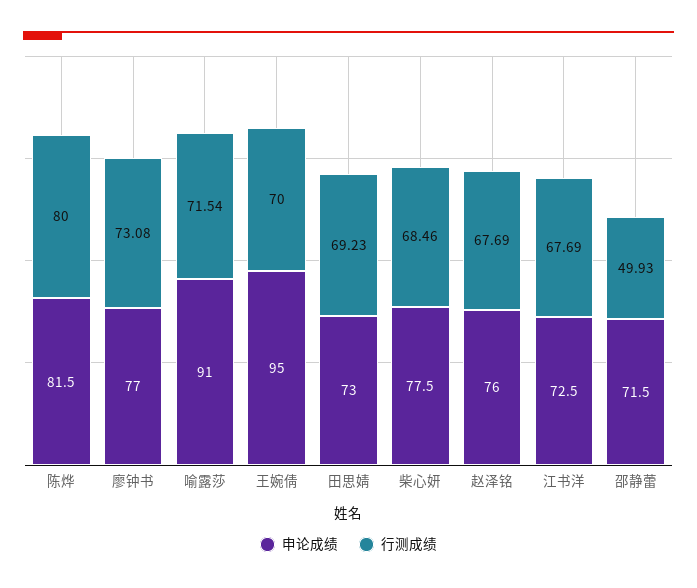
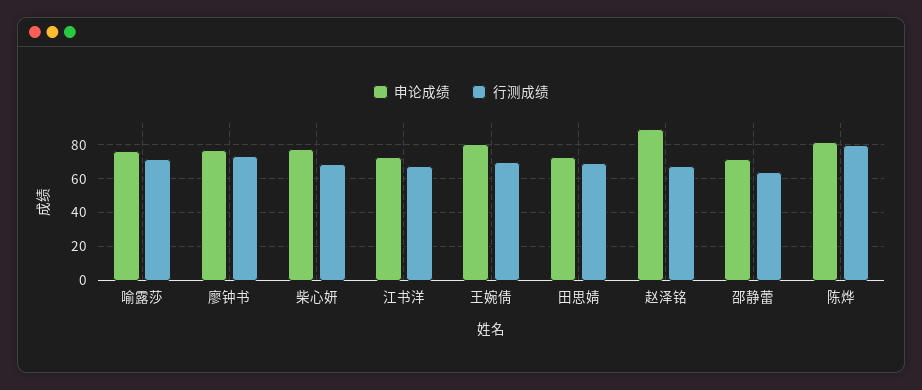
申论成绩, 喻露莎: 91 -> 75
申论成绩, 王婉倩: 95 -> 80
申论成绩, 赵泽铭: 76 -> 90
行测成绩, 邵静蕾: 49.93 -> 65

